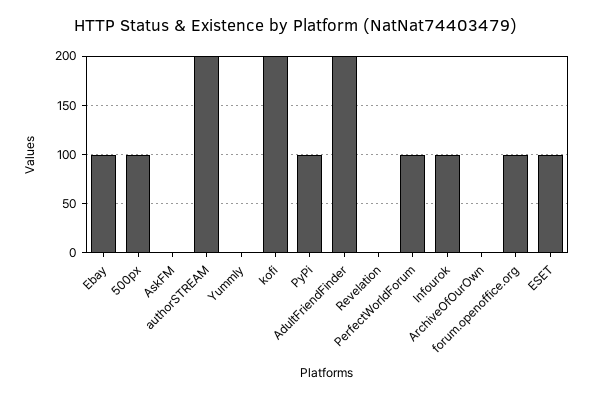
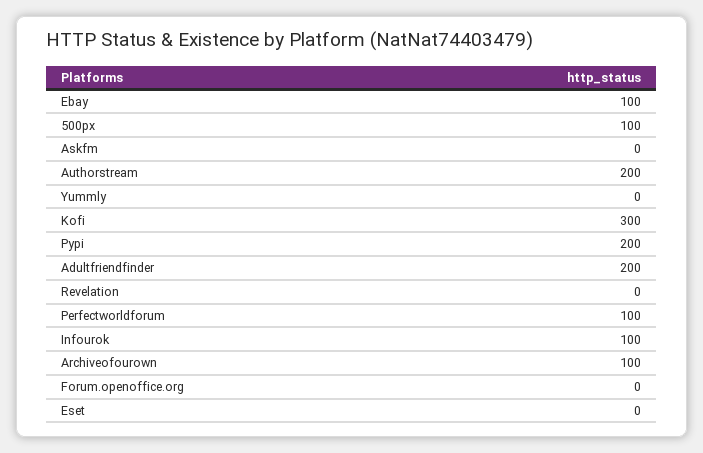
kofi: 200 -> 300
PyPi: 100 -> 200
ArchiveOfOurOwn: 0 -> 100
forum.openoffice.org: 100 -> 0
ESET: 100 -> 0

